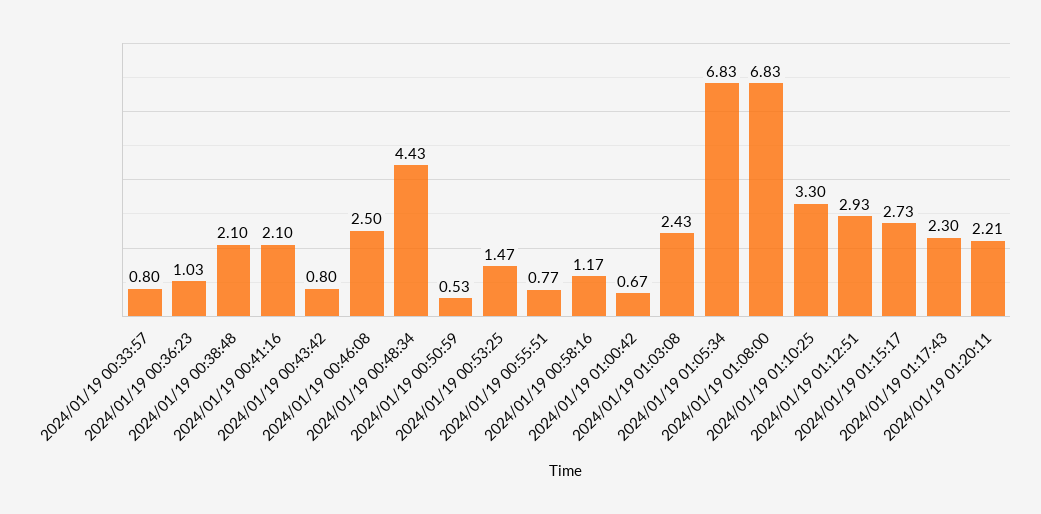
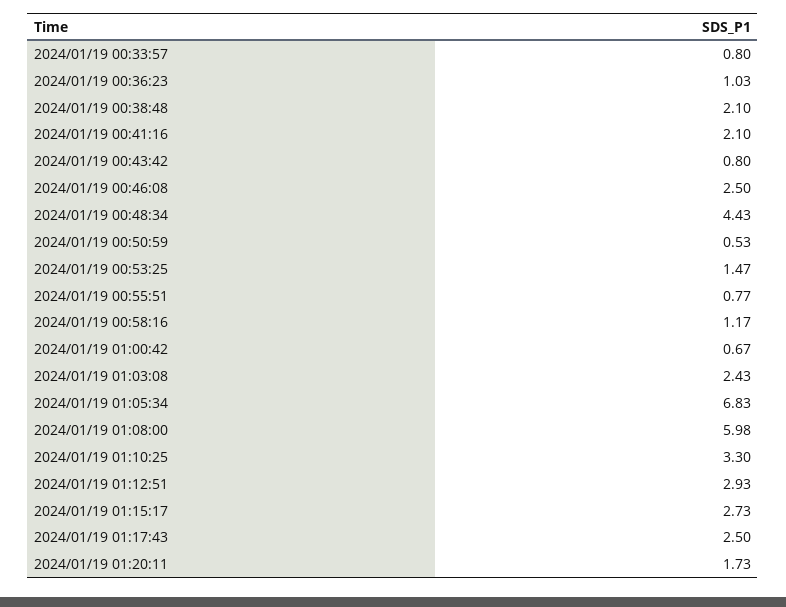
2024/01/19 01:08:00: 6.83 -> 5.98
2024/01/19 01:17:43: 2.3 -> 2.5
2024/01/19 01:20:11: 2.21 -> 1.73

